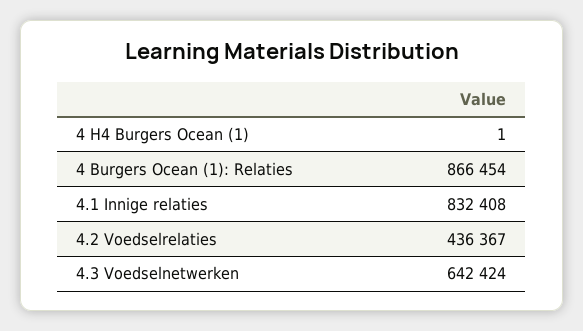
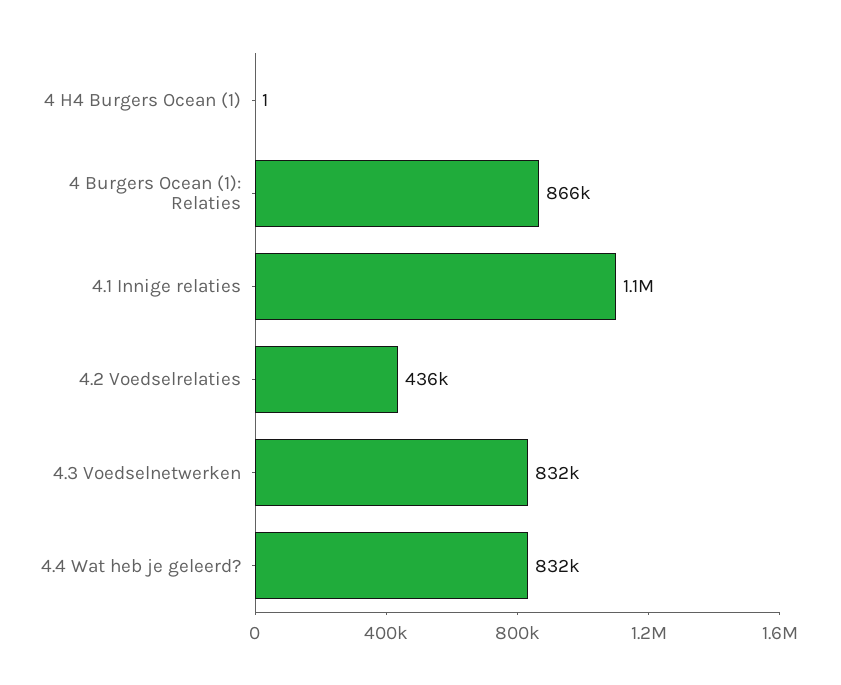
4.1 Innige relaties: 832408 -> 1100000
4.3 Voedselnetwerken: 642424 -> 832000
4.4 Wat heb je geleerd?: none -> 832000

